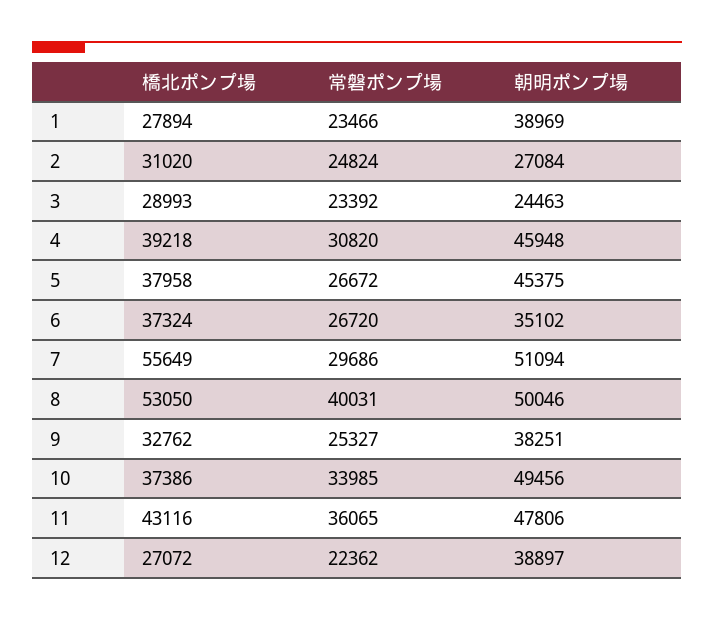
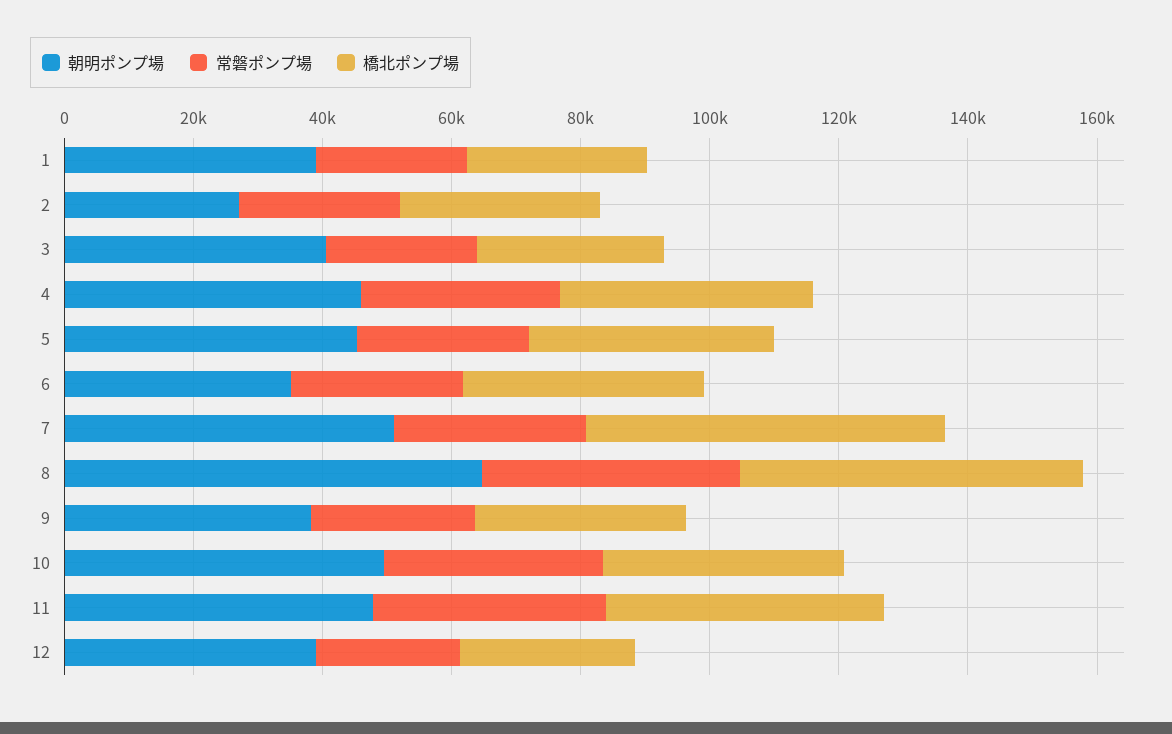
朝明ポンプ場, 3: 24463 -> 40000
朝明ポンプ場, 8: 50046 -> 65000

